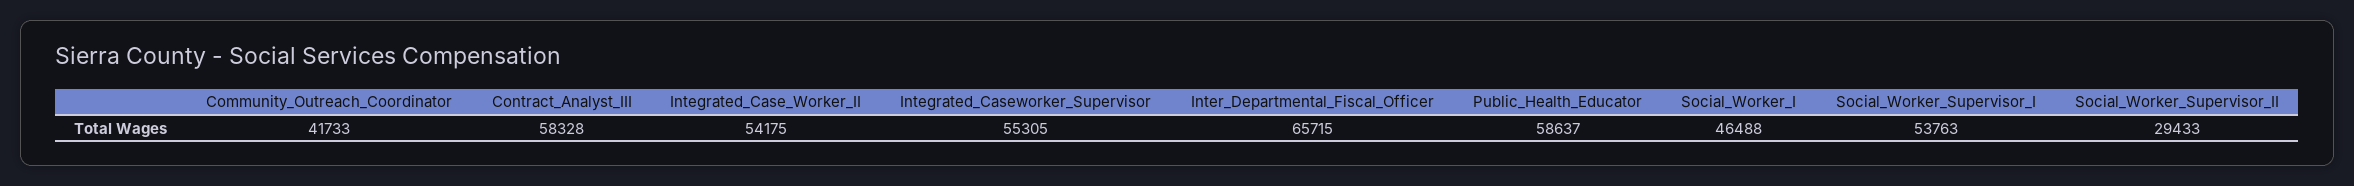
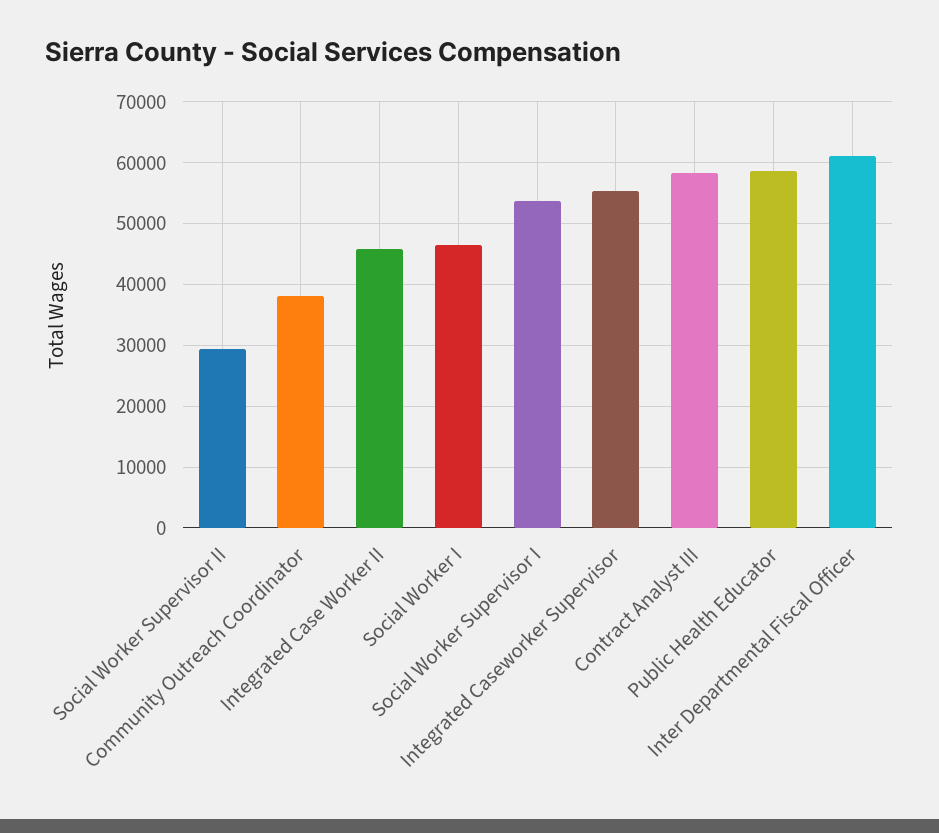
Community_Outreach_Coordinator: 41733 -> 38000
Integrated_Case_Worker_II: 54175 -> 46000
Inter_Departmental_Fiscal_Officer: 65715 -> 61000

